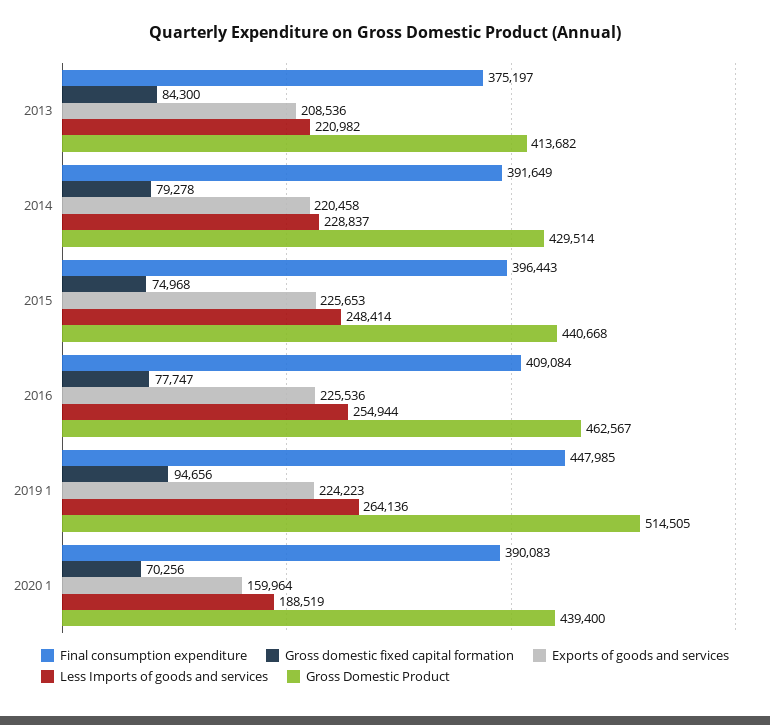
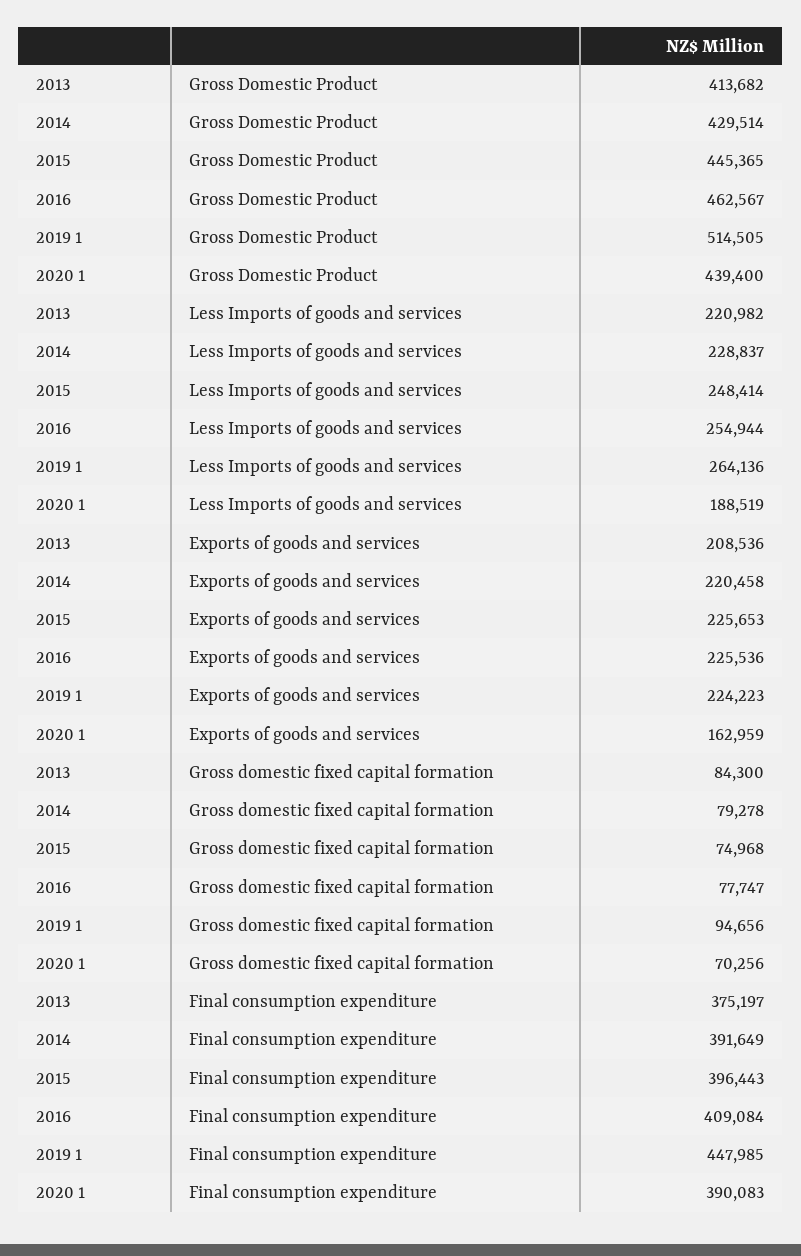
Gross Domestic Product, 2015: 440668 -> 445365
Exports of goods and services, 2020 1: 159964 -> 162959

